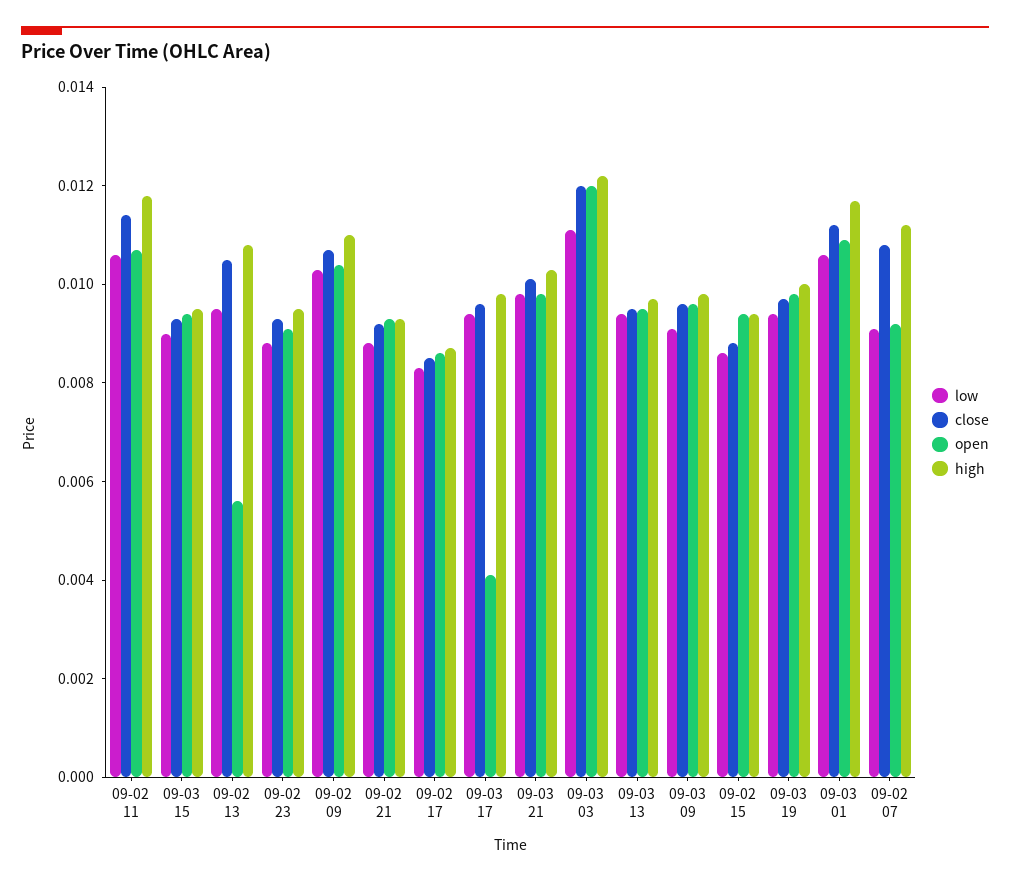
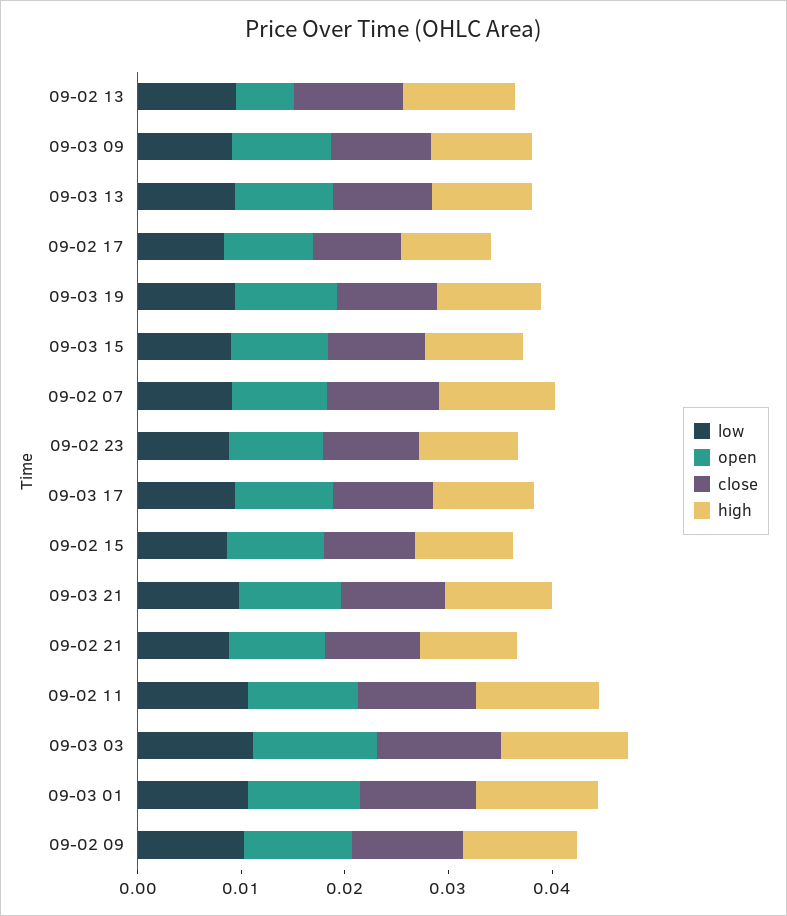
open, 09-03 17: 0.004 -> 0.01

